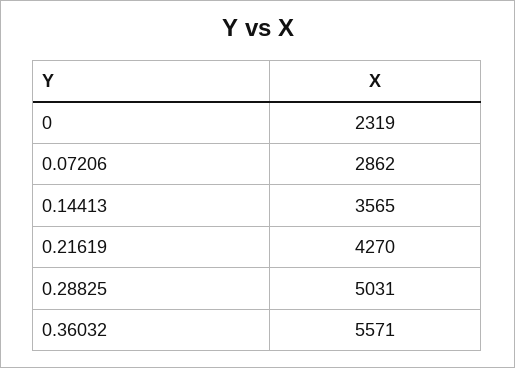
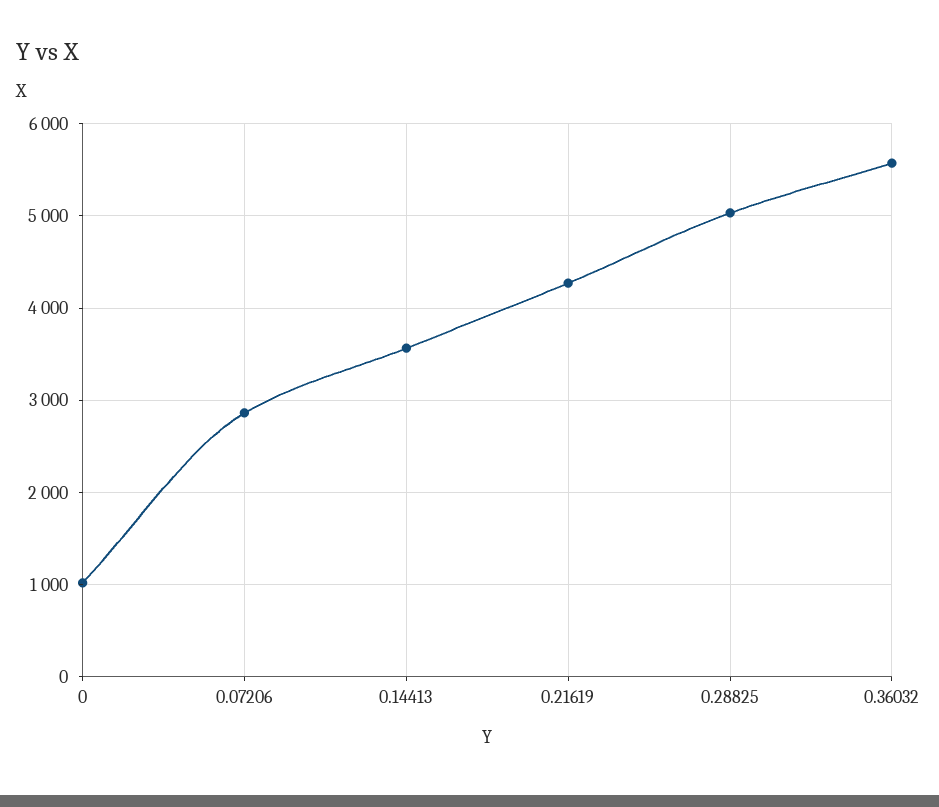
0: 2319 -> 1000

